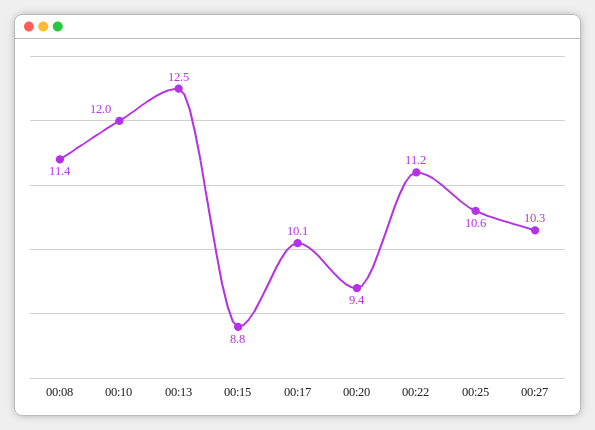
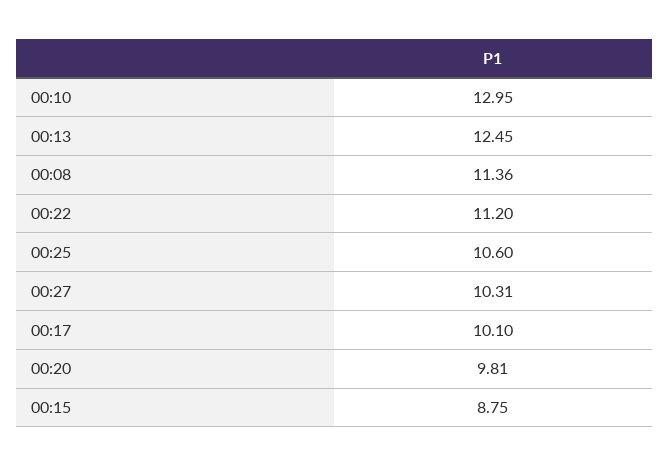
00:10: 12 -> 12.95
00:20: 9.4 -> 9.81

